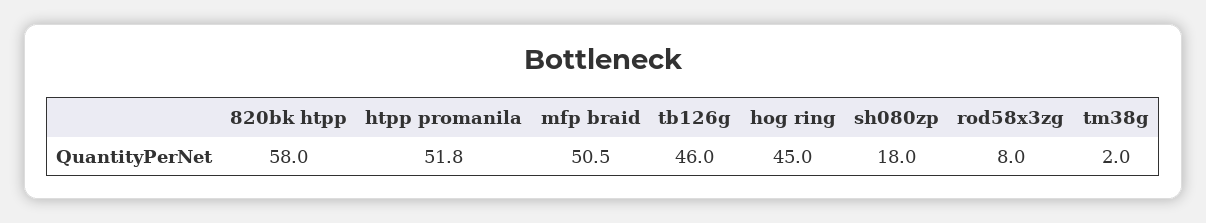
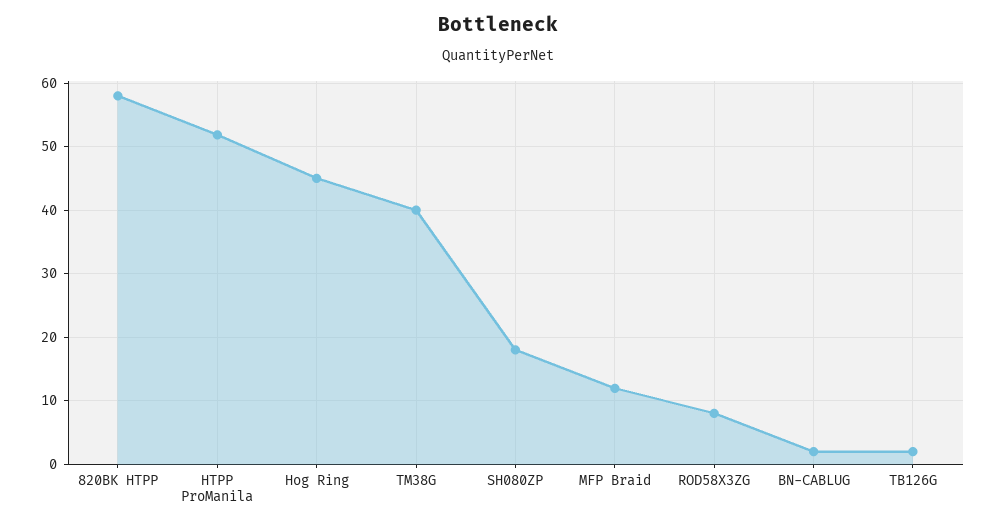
mfp braid: 50.5 -> 12
tb126g: 46 -> 2
tm38g: 2 -> 40
BN-CABLUG: none -> 2

